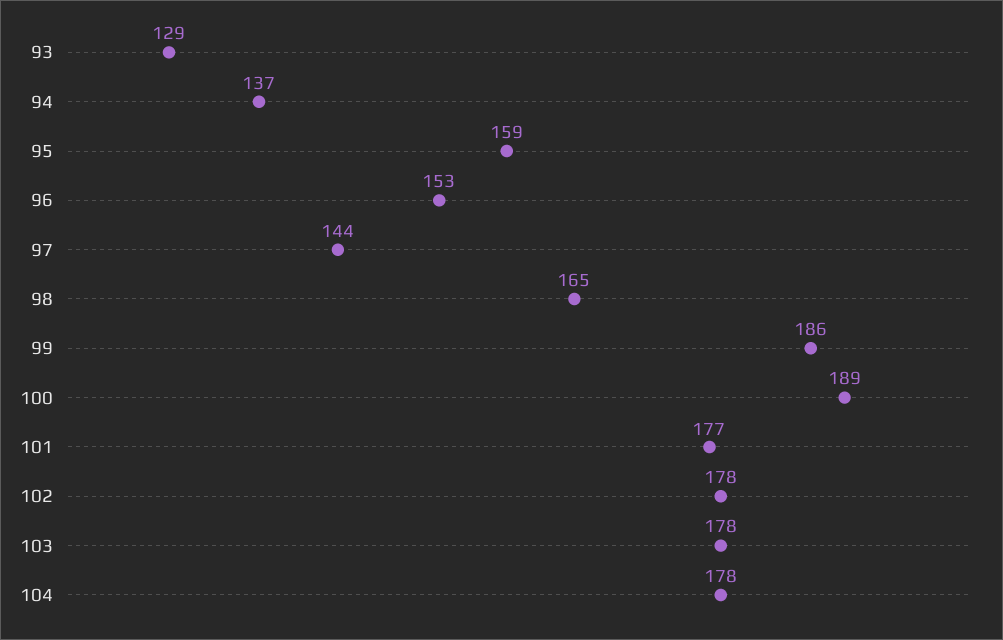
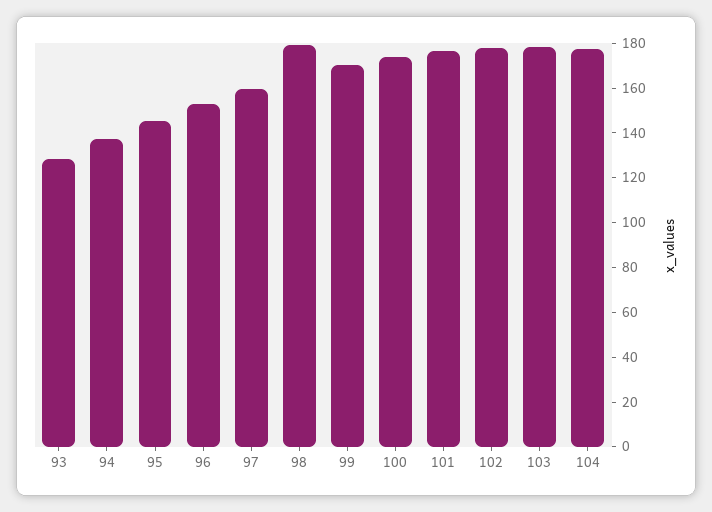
95: 159 -> 145
97: 144 -> 160
98: 165 -> 180
99: 186 -> 170
100: 189 -> 175

